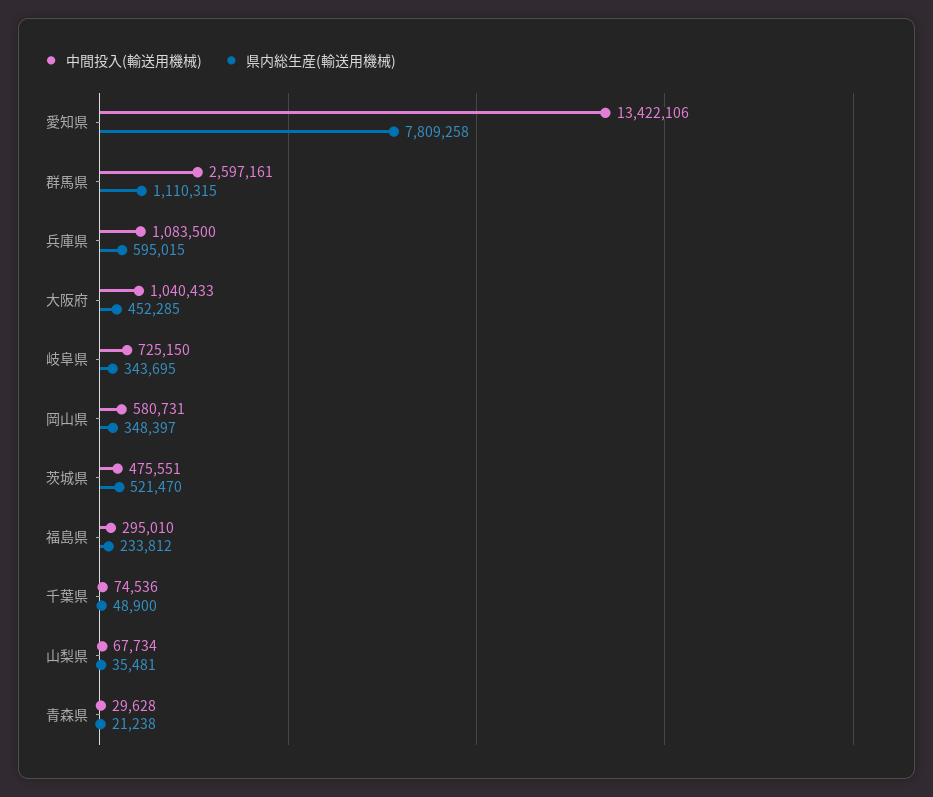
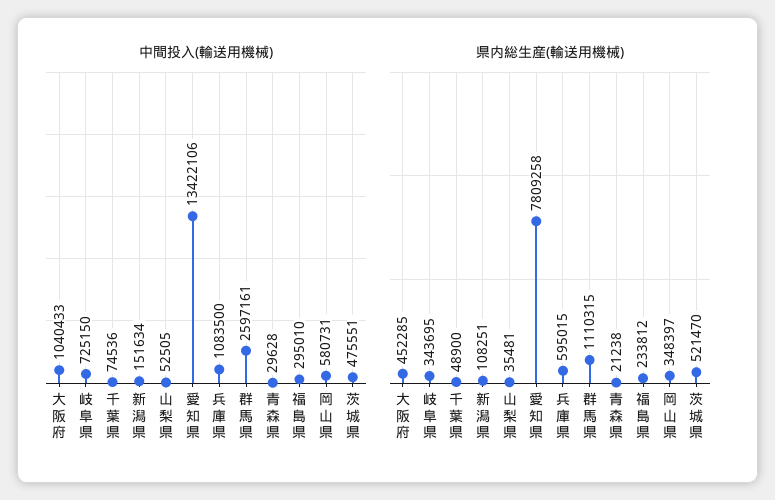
中間投入(輸送用機械), 山梨県: 67734 -> 52505
中間投入(輸送用機械), 新潟県: none -> 151634
県内総生産(輸送用機械), 新潟県: none -> 108251

